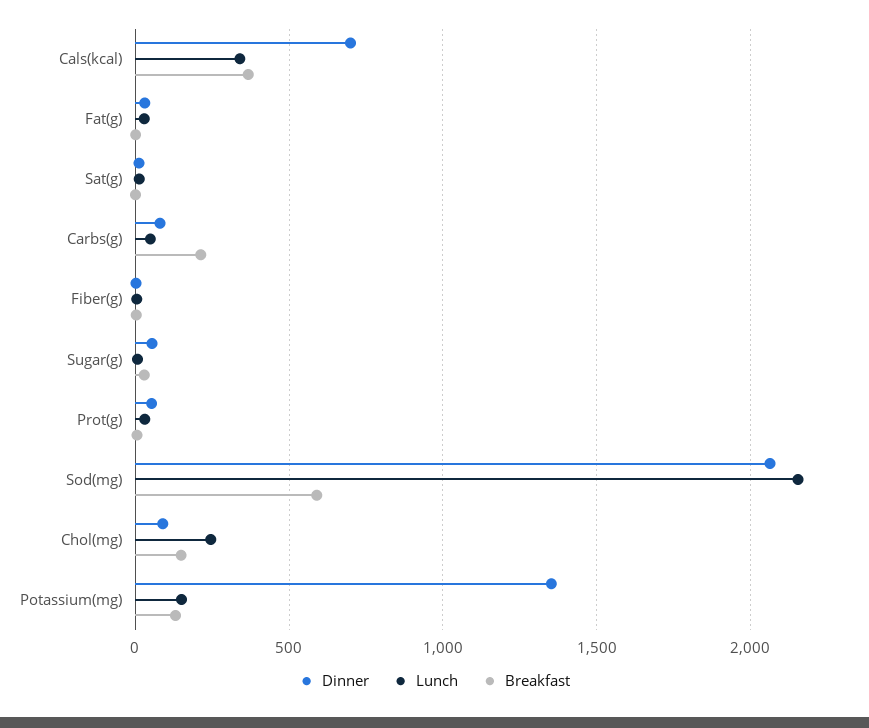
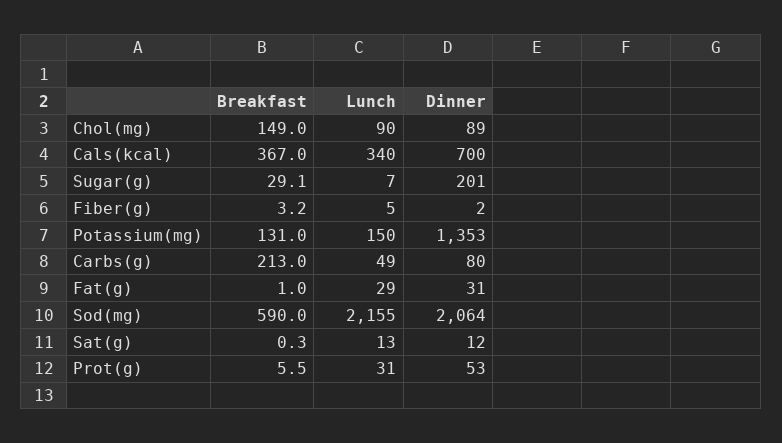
Dinner, Sugar(g): 50 -> 201
Lunch, Chol(mg): 250 -> 90

